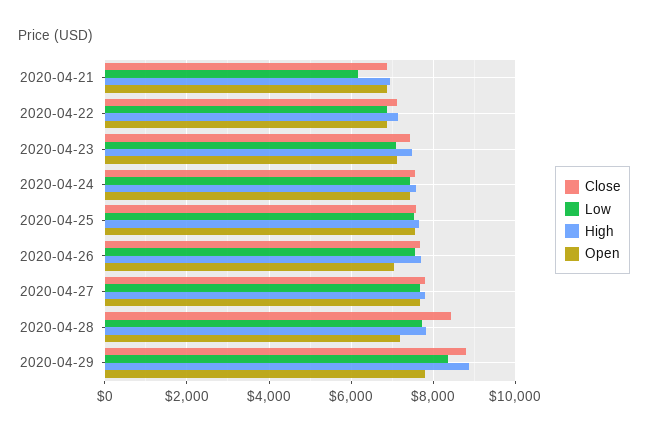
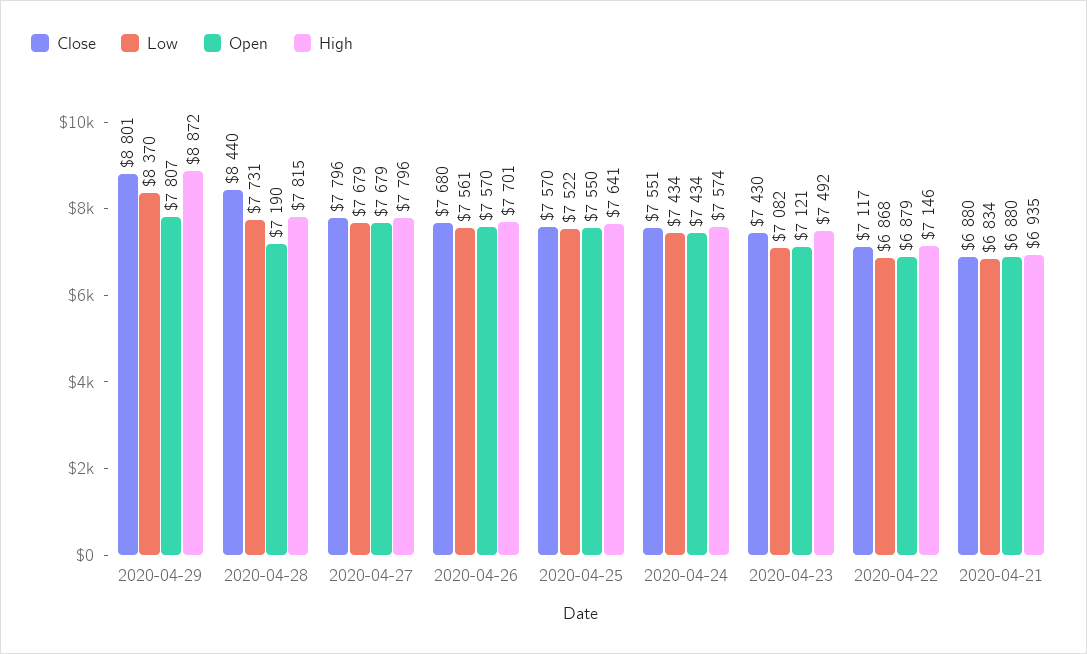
Low, 2020-04-21: 6200 -> 6834
Open, 2020-04-26: 7000 -> 7570

